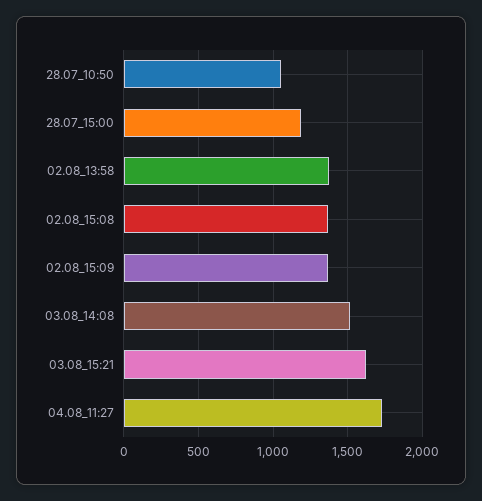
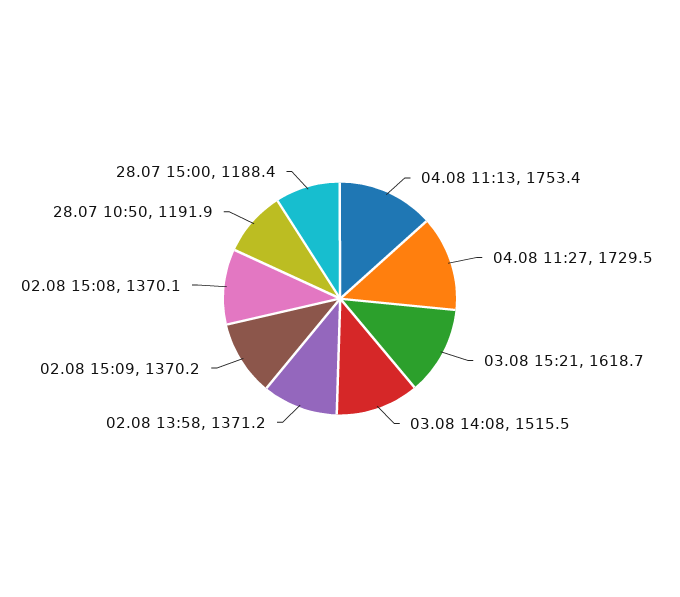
28.07_10:50: 1050 -> 1191.9
04.08 11:13: none -> 1753.4

